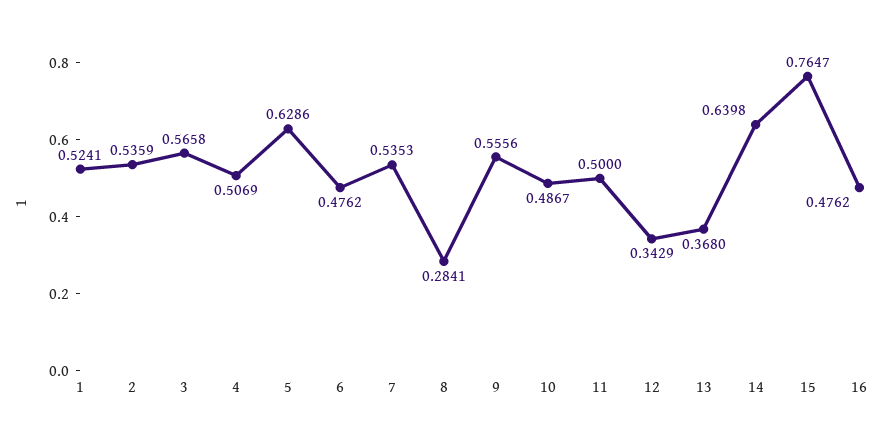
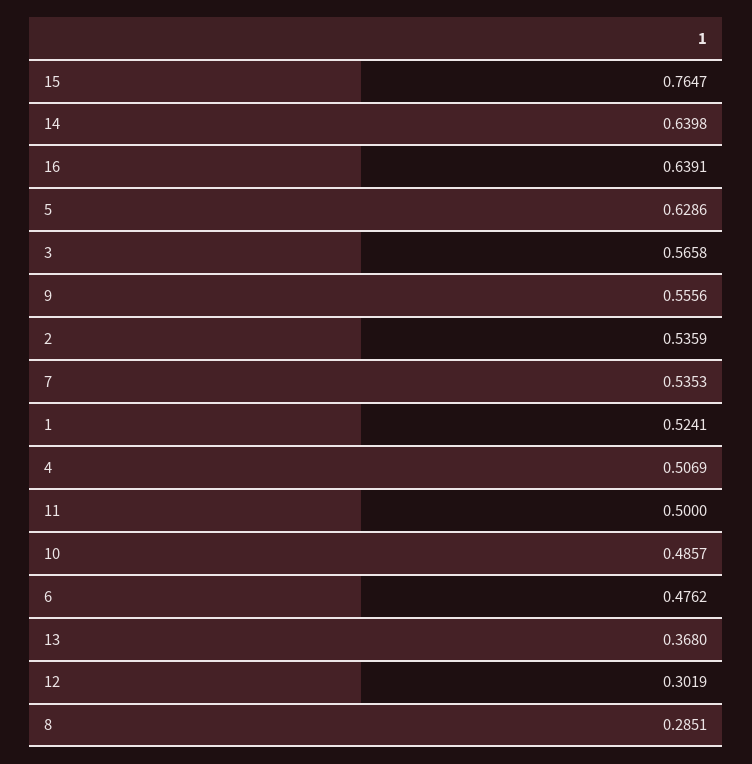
8: 0.2841 -> 0.2851
10: 0.4867 -> 0.4857
12: 0.3429 -> 0.3019
16: 0.4762 -> 0.6391

